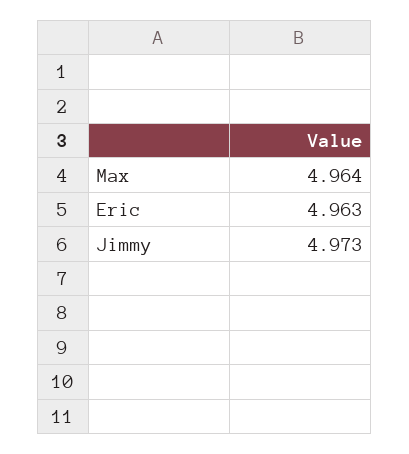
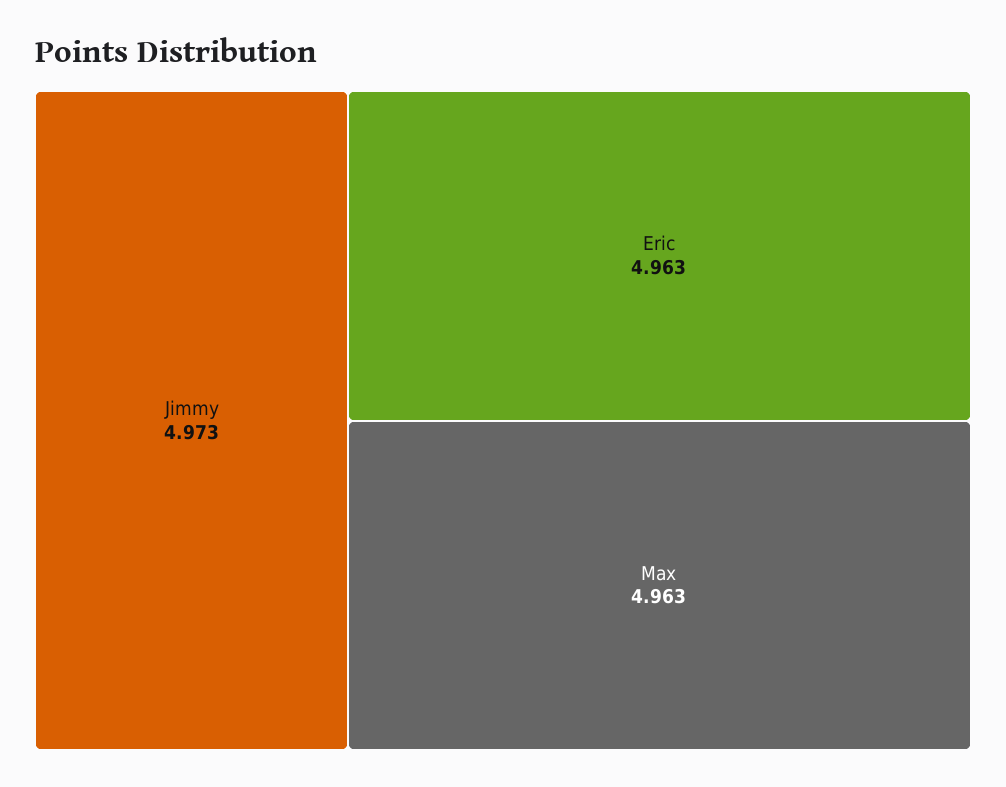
Max: 4.964 -> 4.963

